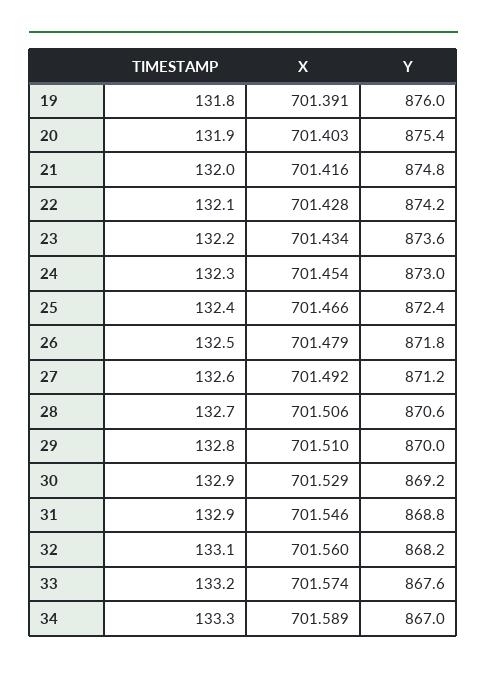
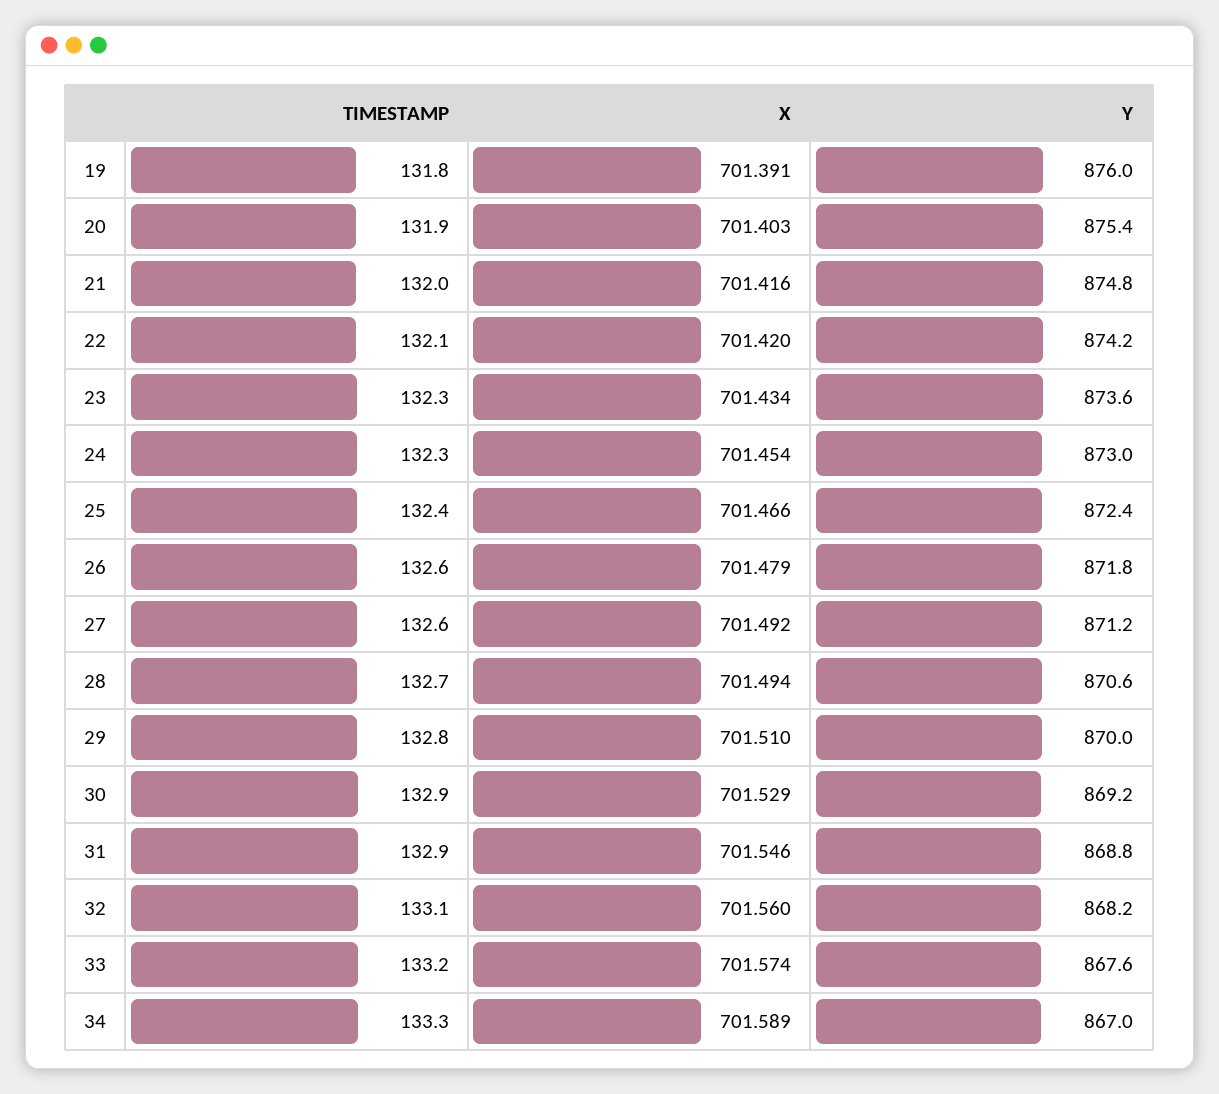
X, 22: 701.428 -> 701.42
TIMESTAMP, 23: 132.2 -> 132.3
TIMESTAMP, 26: 132.5 -> 132.6
X, 28: 701.506 -> 701.494

